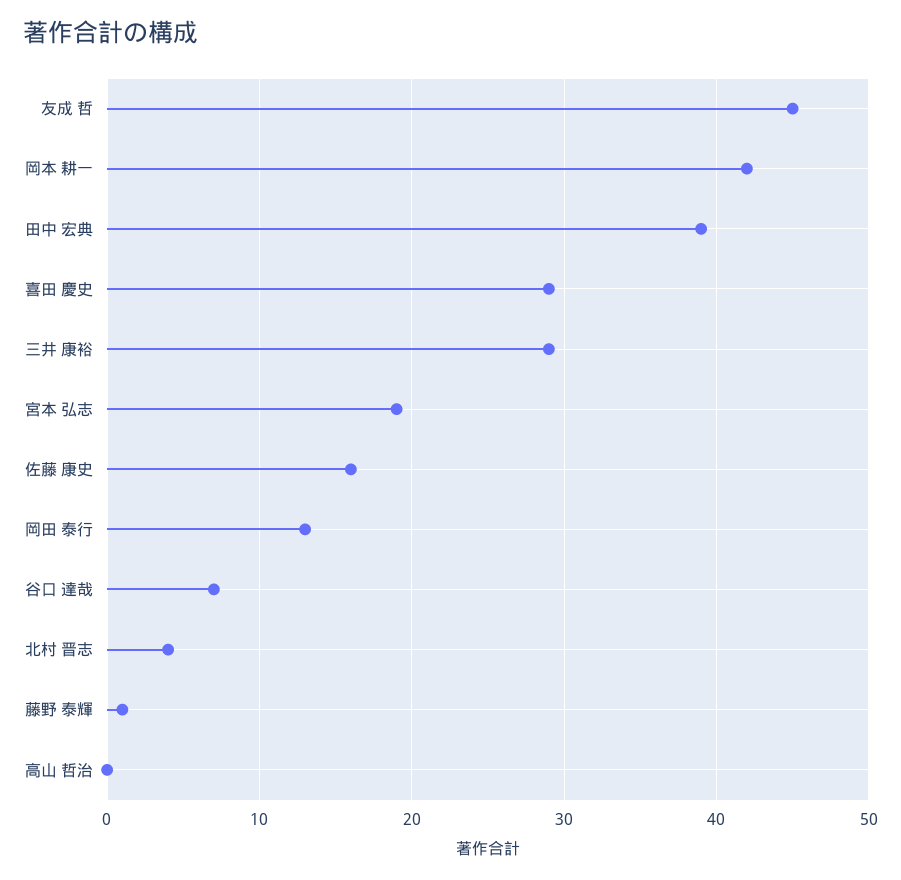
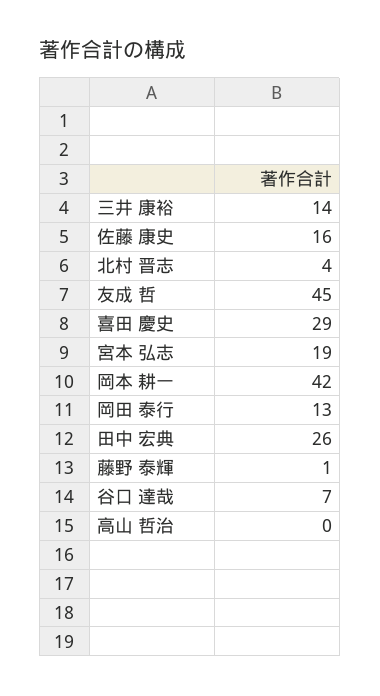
田中 宏典: 39 -> 26
三井 康裕: 29 -> 14

